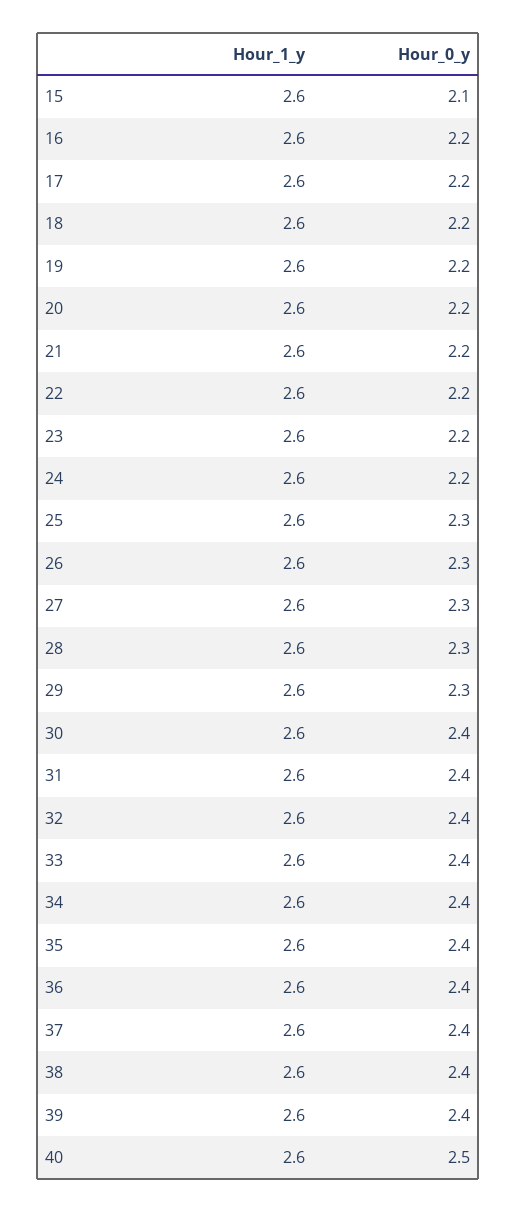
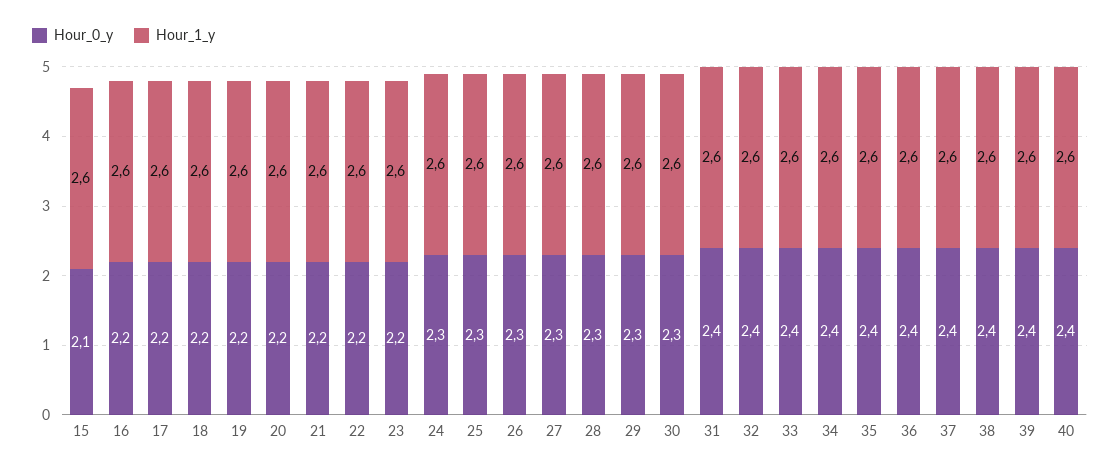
Hour_0_y, 24: 2.2 -> 2.3
Hour_0_y, 30: 2.4 -> 2.3
Hour_0_y, 40: 2.5 -> 2.4

